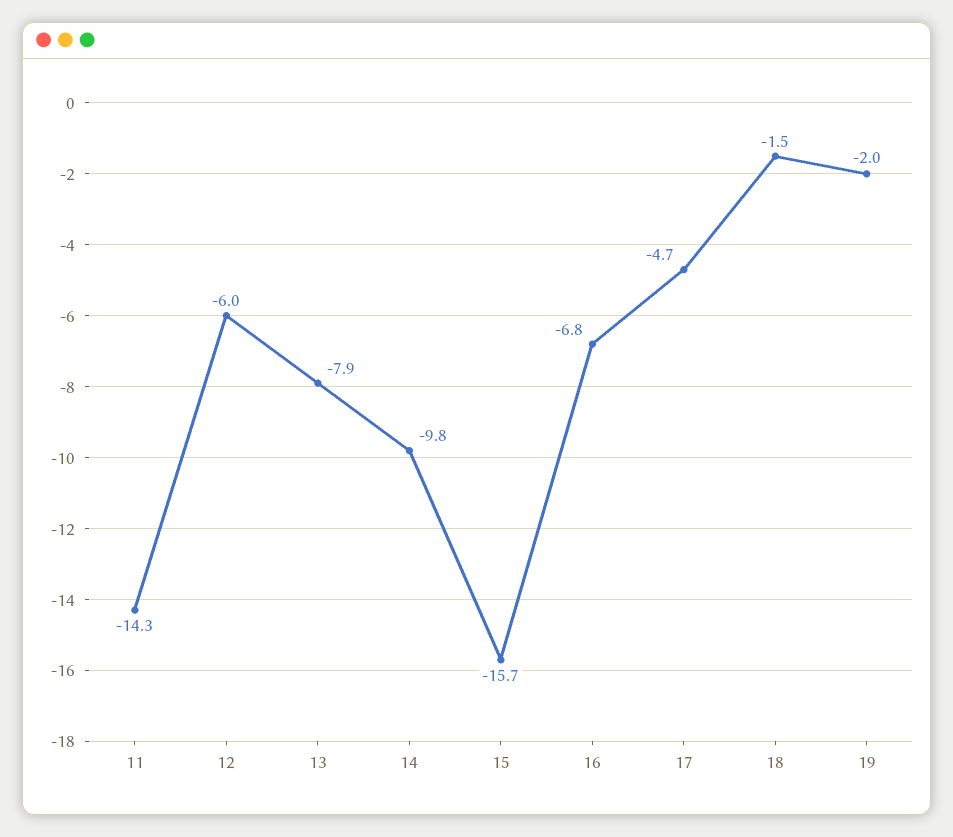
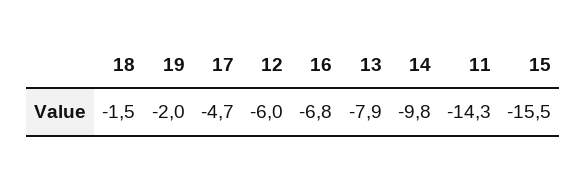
15: -15.7 -> -15.5

